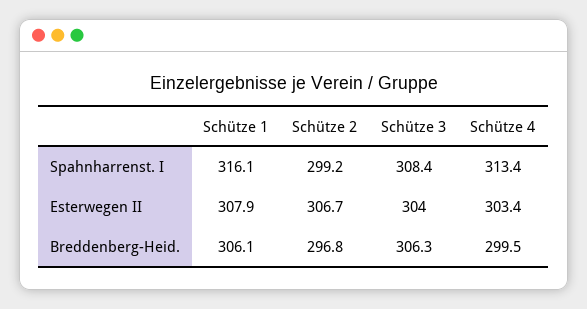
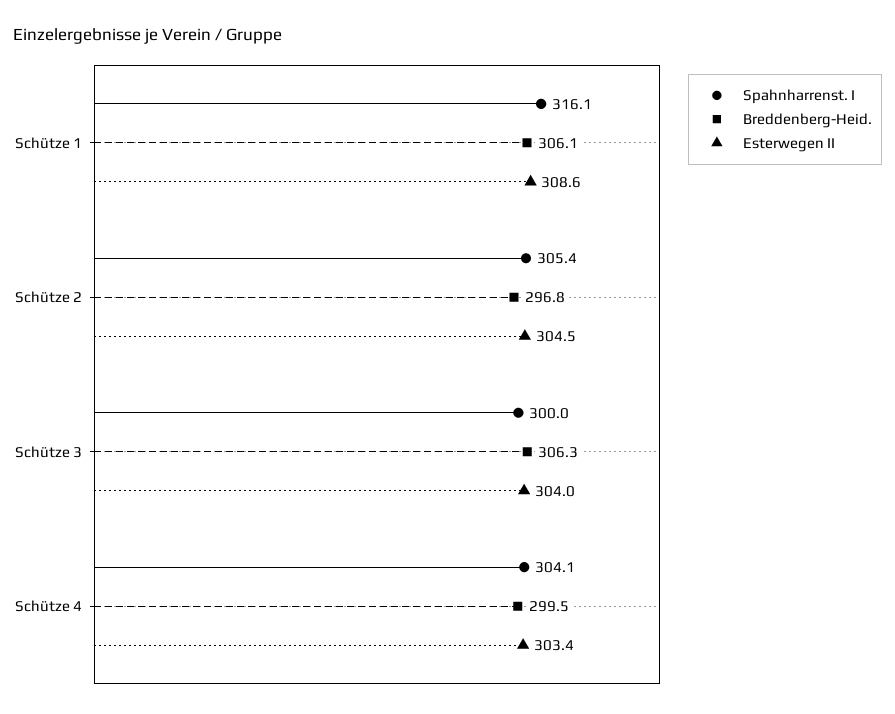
Spahnharrenst. I, Schütze 2: 299.2 -> 305.4
Spahnharrenst. I, Schütze 3: 308.4 -> 300
Spahnharrenst. I, Schütze 4: 313.4 -> 304.1
Esterwegen II, Schütze 1: 307.9 -> 308.6
Esterwegen II, Schütze 2: 306.7 -> 304.5

